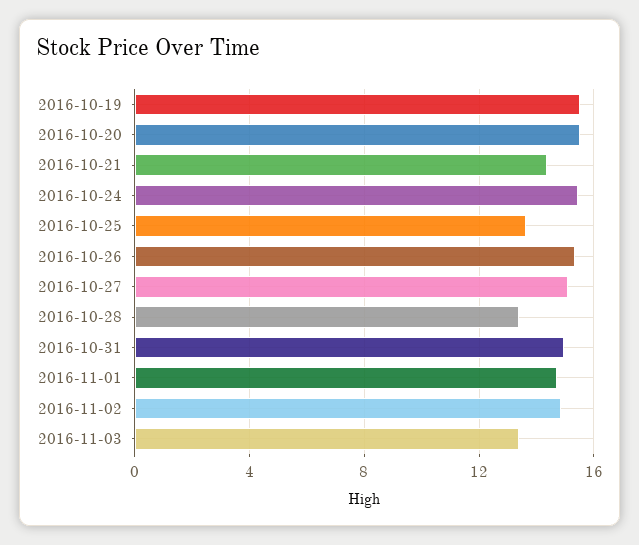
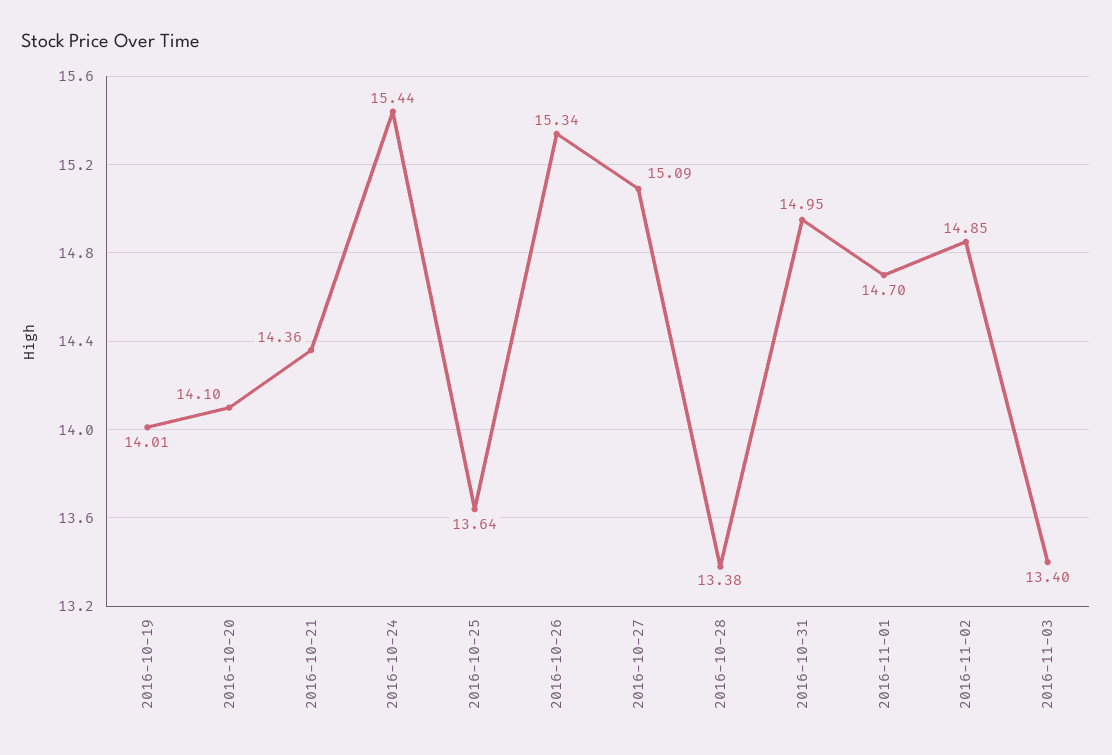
2016-10-19: 15.5 -> 14.01
2016-10-20: 15.5 -> 14.1

